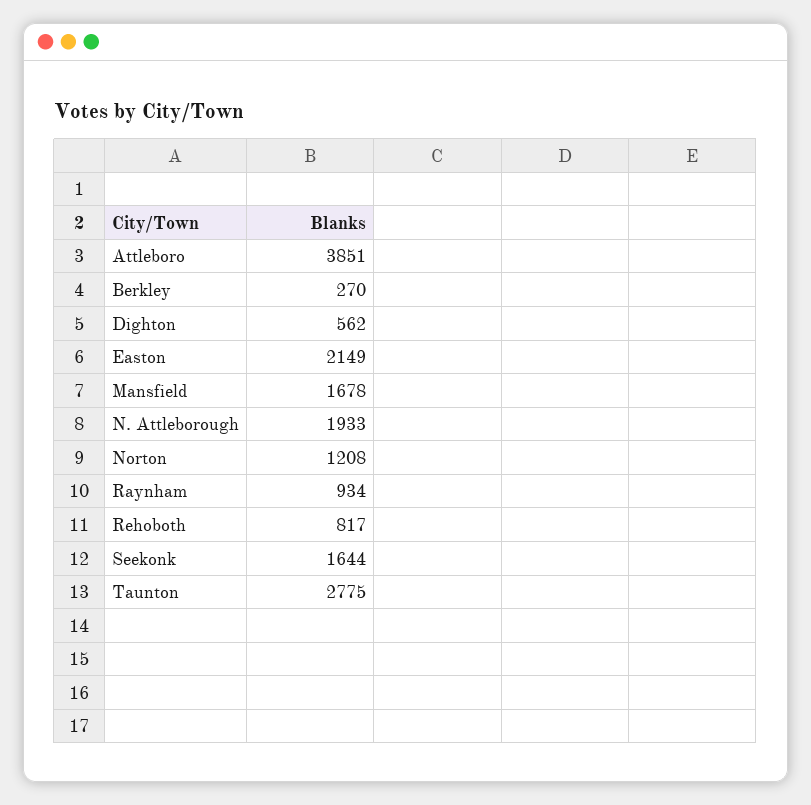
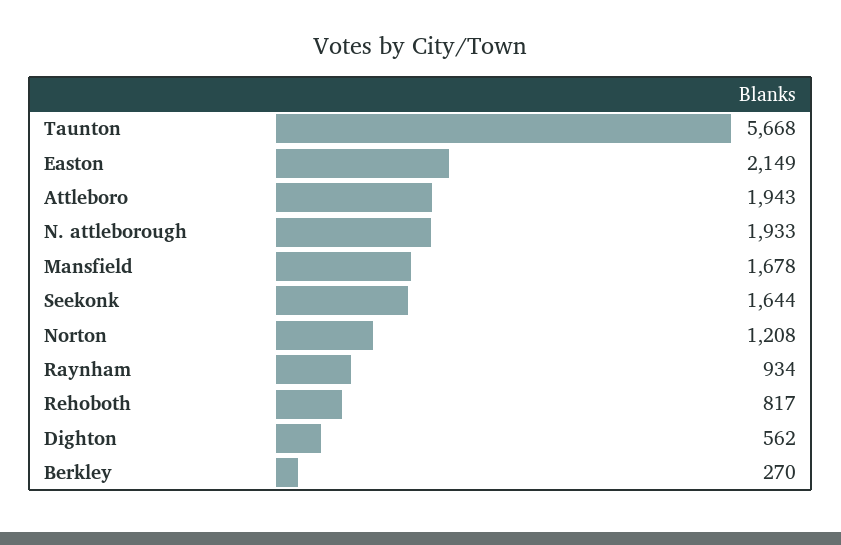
Attleboro: 3851 -> 1943
Taunton: 2775 -> 5668

